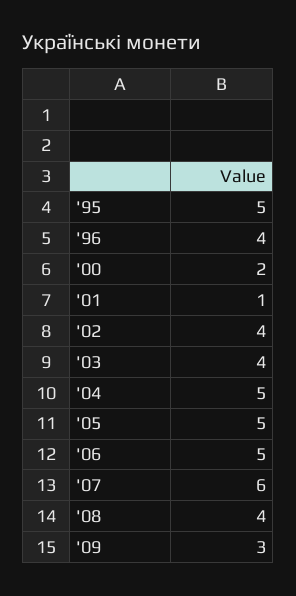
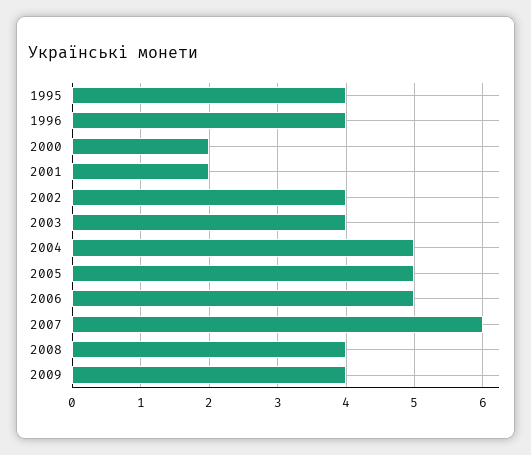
'95: 5 -> 4
'01: 1 -> 2
'09: 3 -> 4

